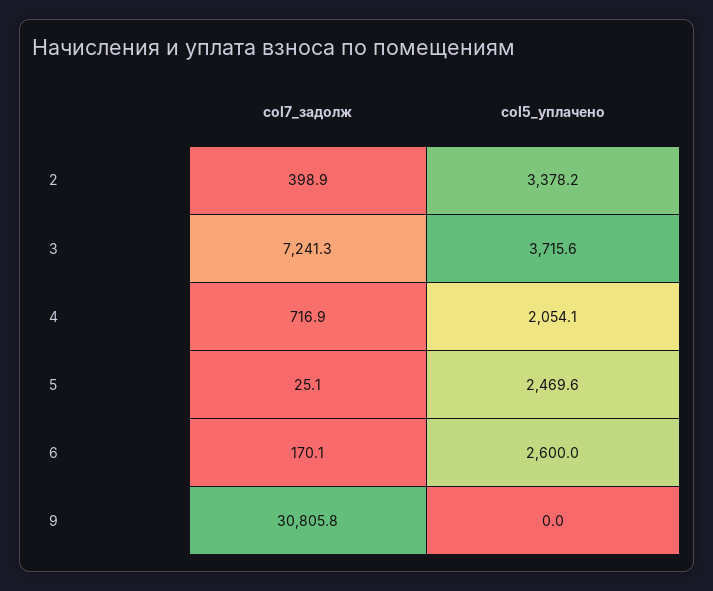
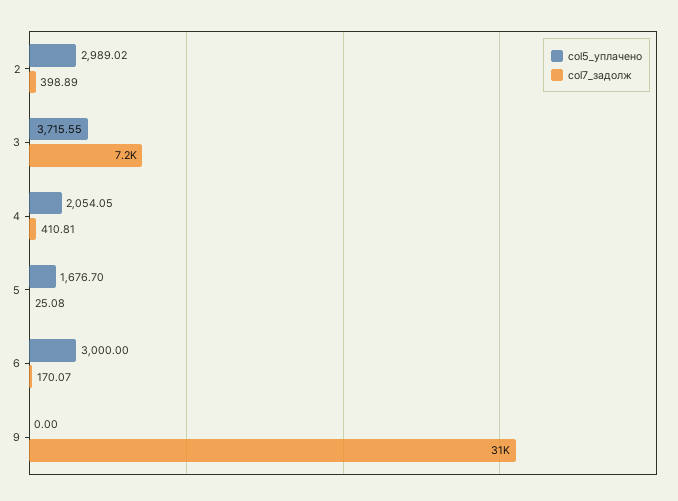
col5_уплачено, 2: 3378.2 -> 2989.02
col7_задолж, 4: 716.9 -> 410.81
col5_уплачено, 5: 2469.6 -> 1676.7
col5_уплачено, 6: 2600 -> 3000

